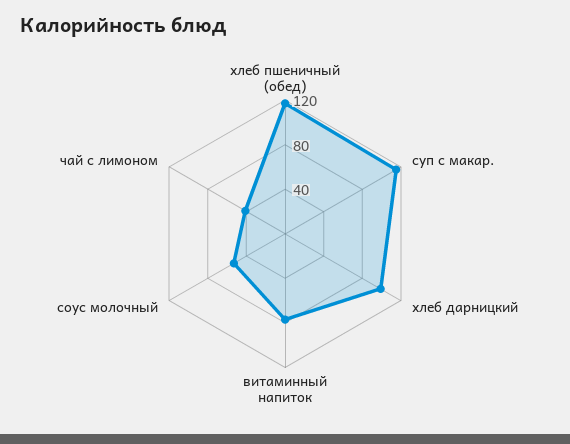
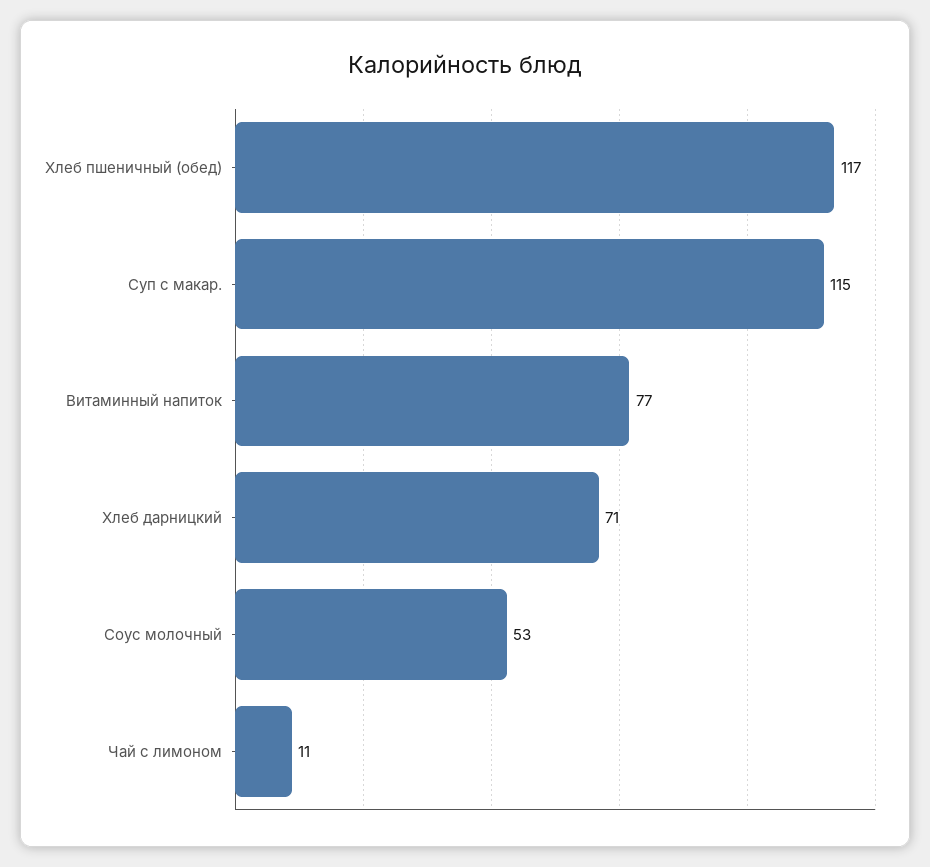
хлеб дарницкий: 100 -> 71
чай с лимоном: 40 -> 11

